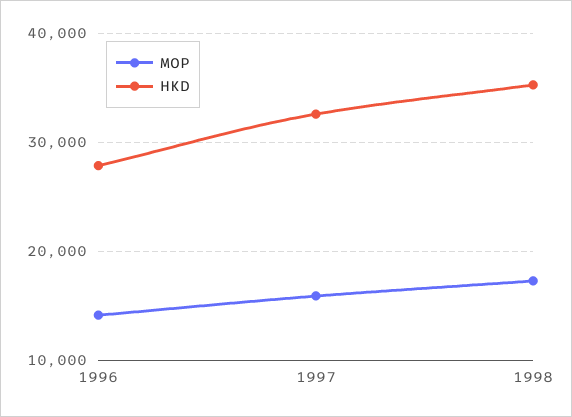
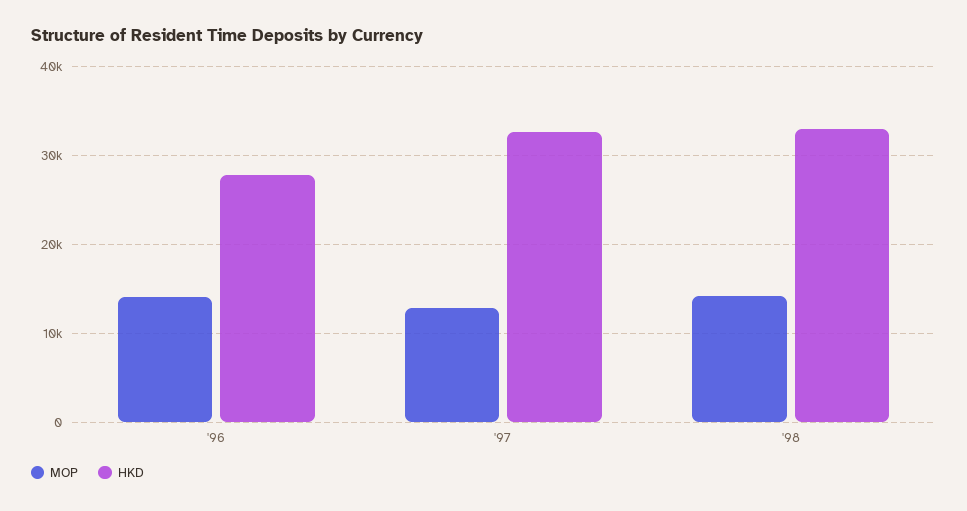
MOP, 1997: 16000 -> 13000
MOP, 1998: 17000 -> 14000
HKD, 1998: 35000 -> 33000

